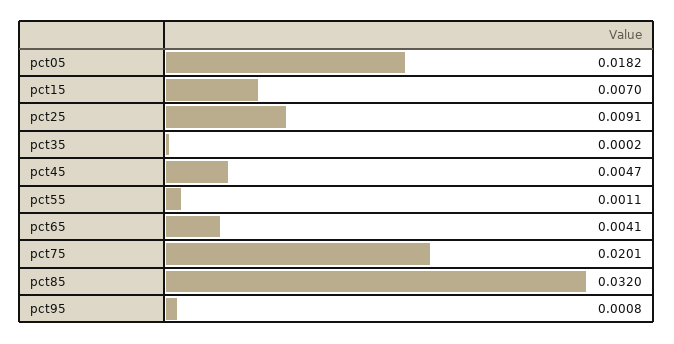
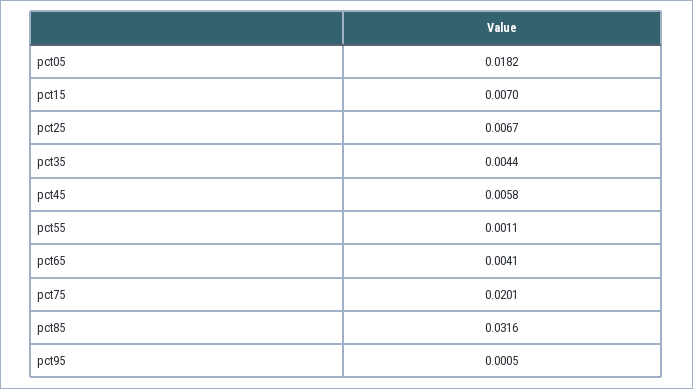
pct25: 0.0091 -> 0.0067
pct35: 0.0002 -> 0.0044
pct45: 0.0047 -> 0.0058
pct85: 0.032 -> 0.0316
pct95: 0.0008 -> 0.0005

